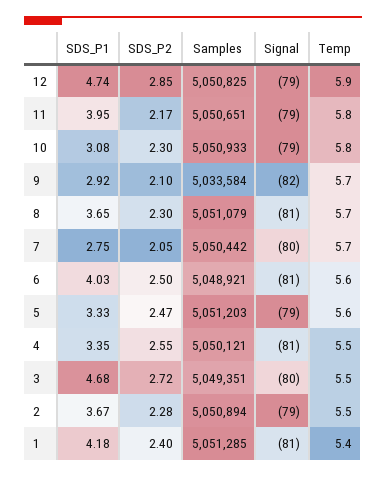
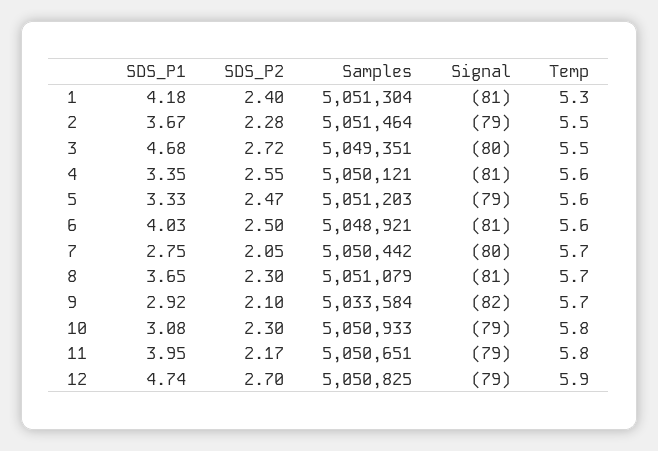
SDS_P2, 12: 2.85 -> 2.7
Temp, 4: 5.5 -> 5.6
Samples, 2: 5050894 -> 5051464
Samples, 1: 5051285 -> 5051304
Temp, 1: 5.4 -> 5.3

